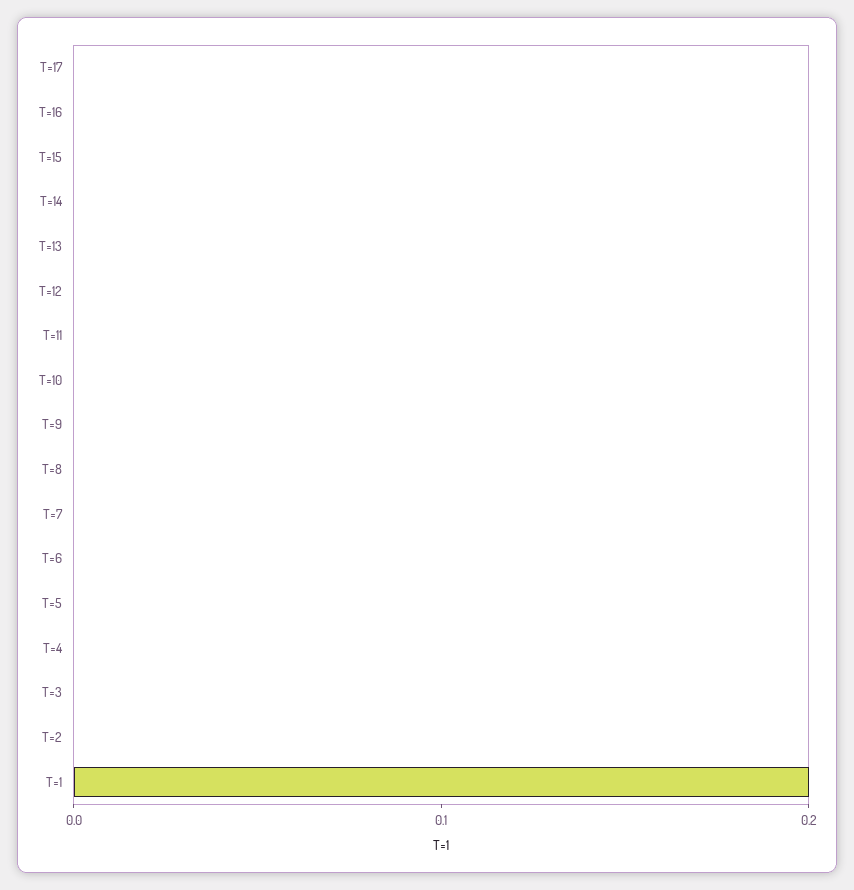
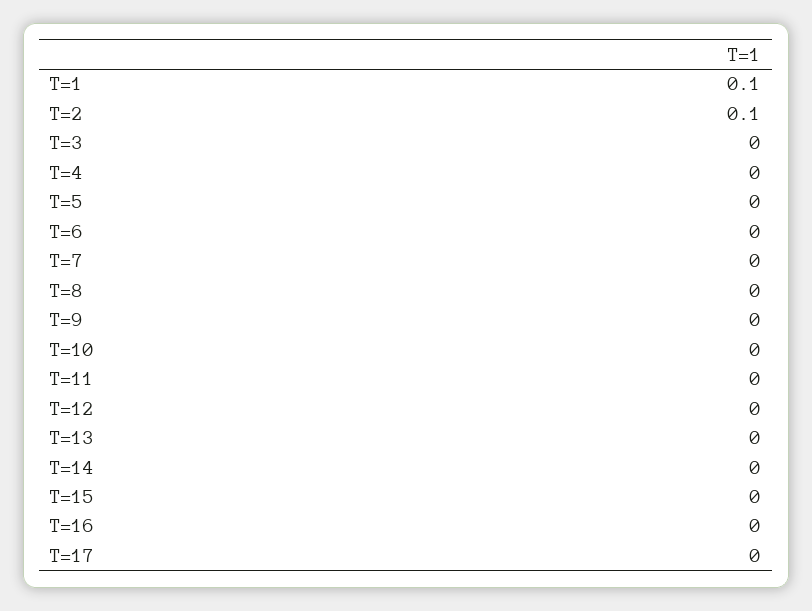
T=2: 0 -> 0.1
T=1: 0.2 -> 0.1

